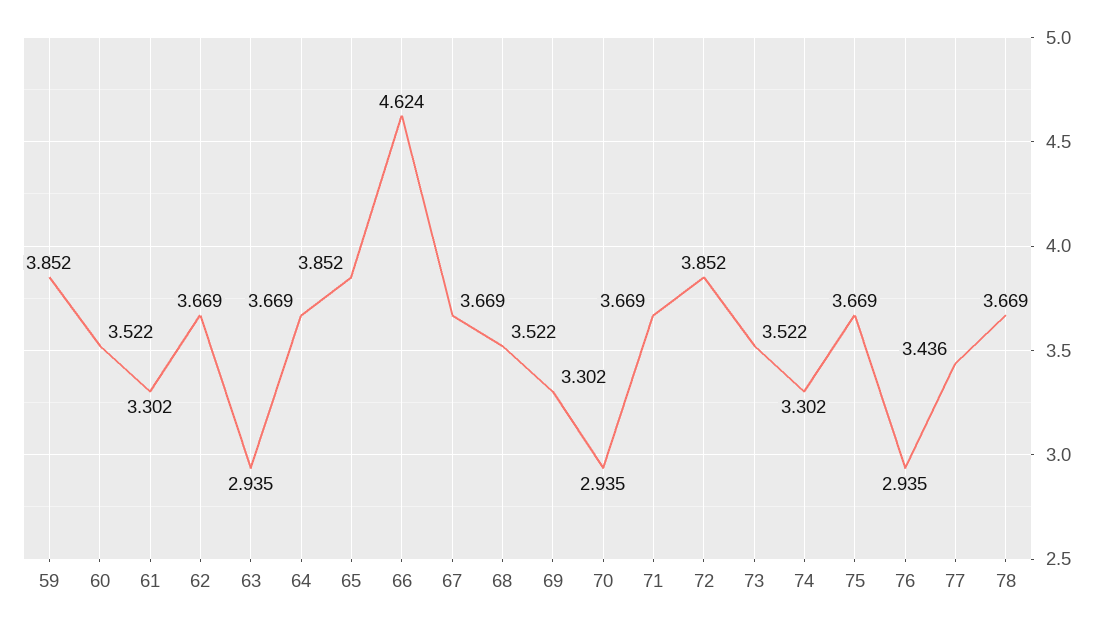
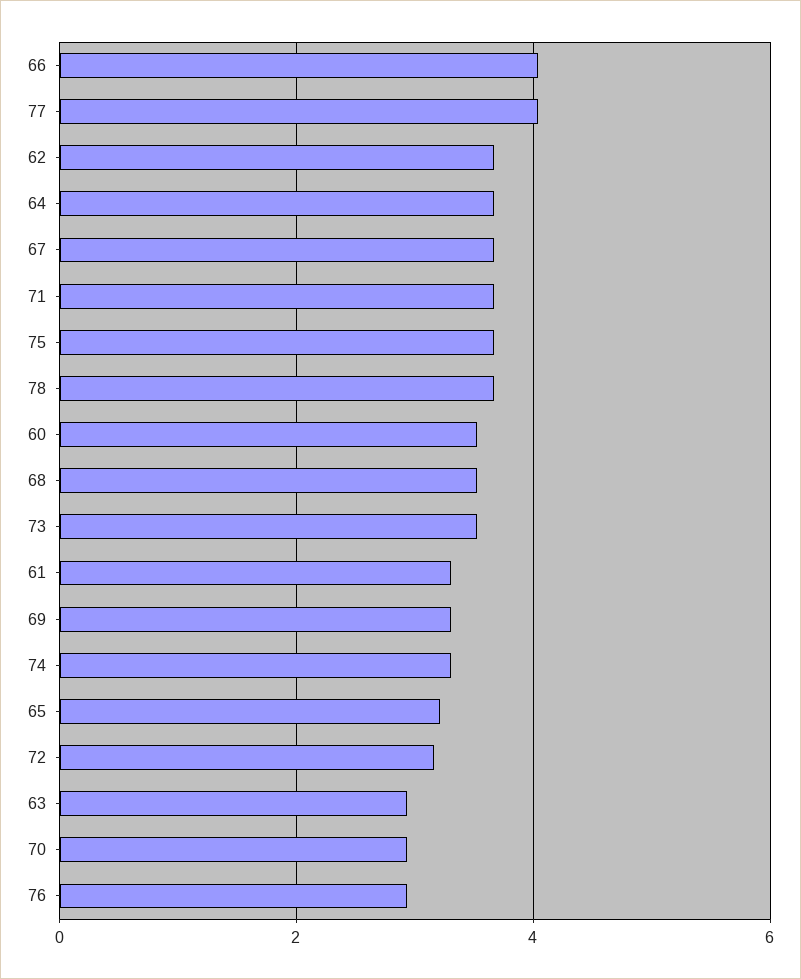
59: 3.852 -> none
65: 3.852 -> 3.2
66: 4.624 -> 4
72: 3.852 -> 3.2
77: 3.436 -> 4

